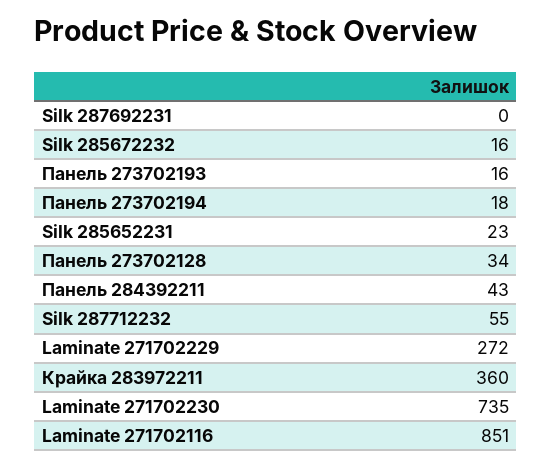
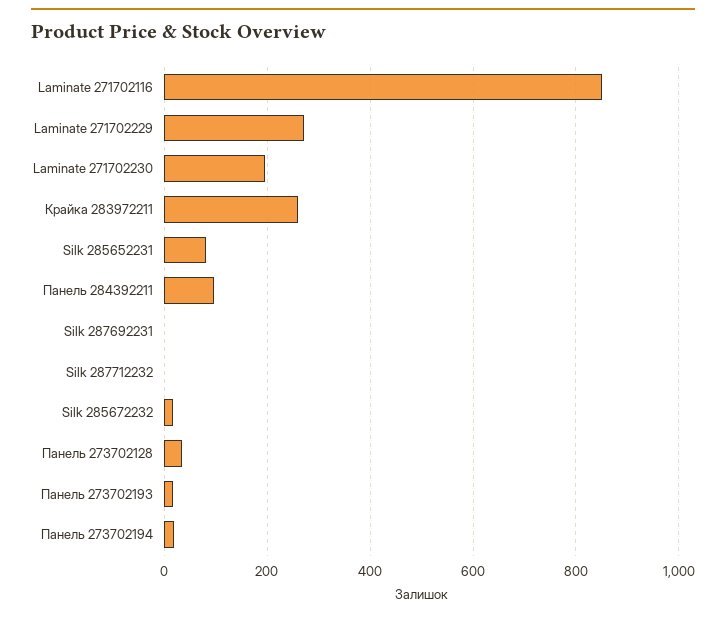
Silk 285652231: 23 -> 80
Панель 284392211: 43 -> 100
Silk 287712232: 55 -> 0
Крайка 283972211: 360 -> 260
Laminate 271702230: 735 -> 200

